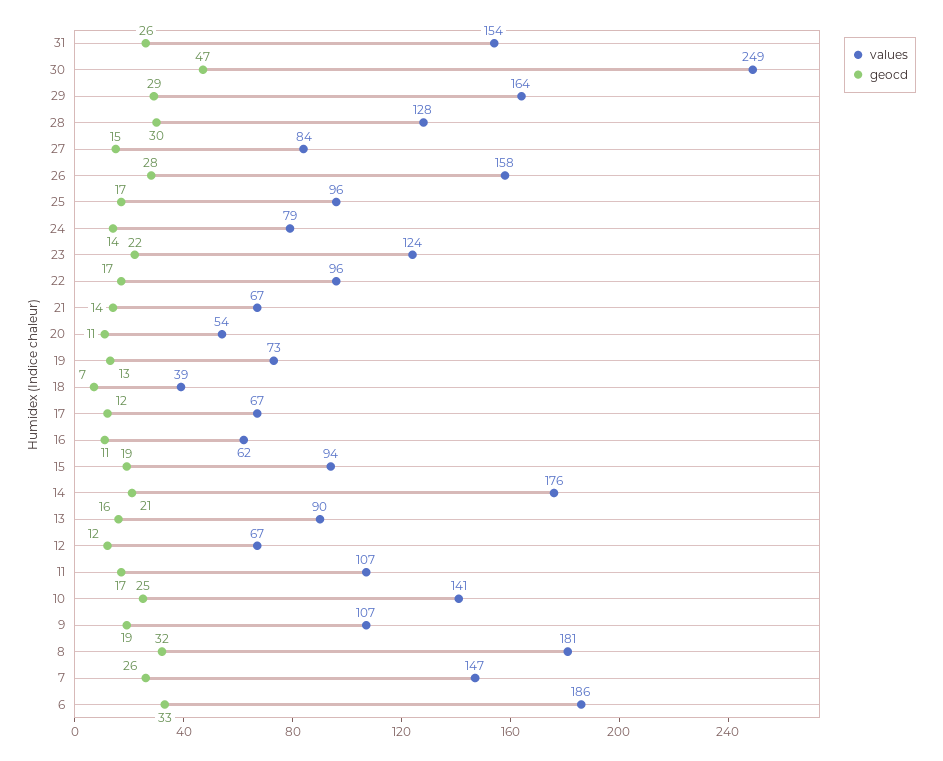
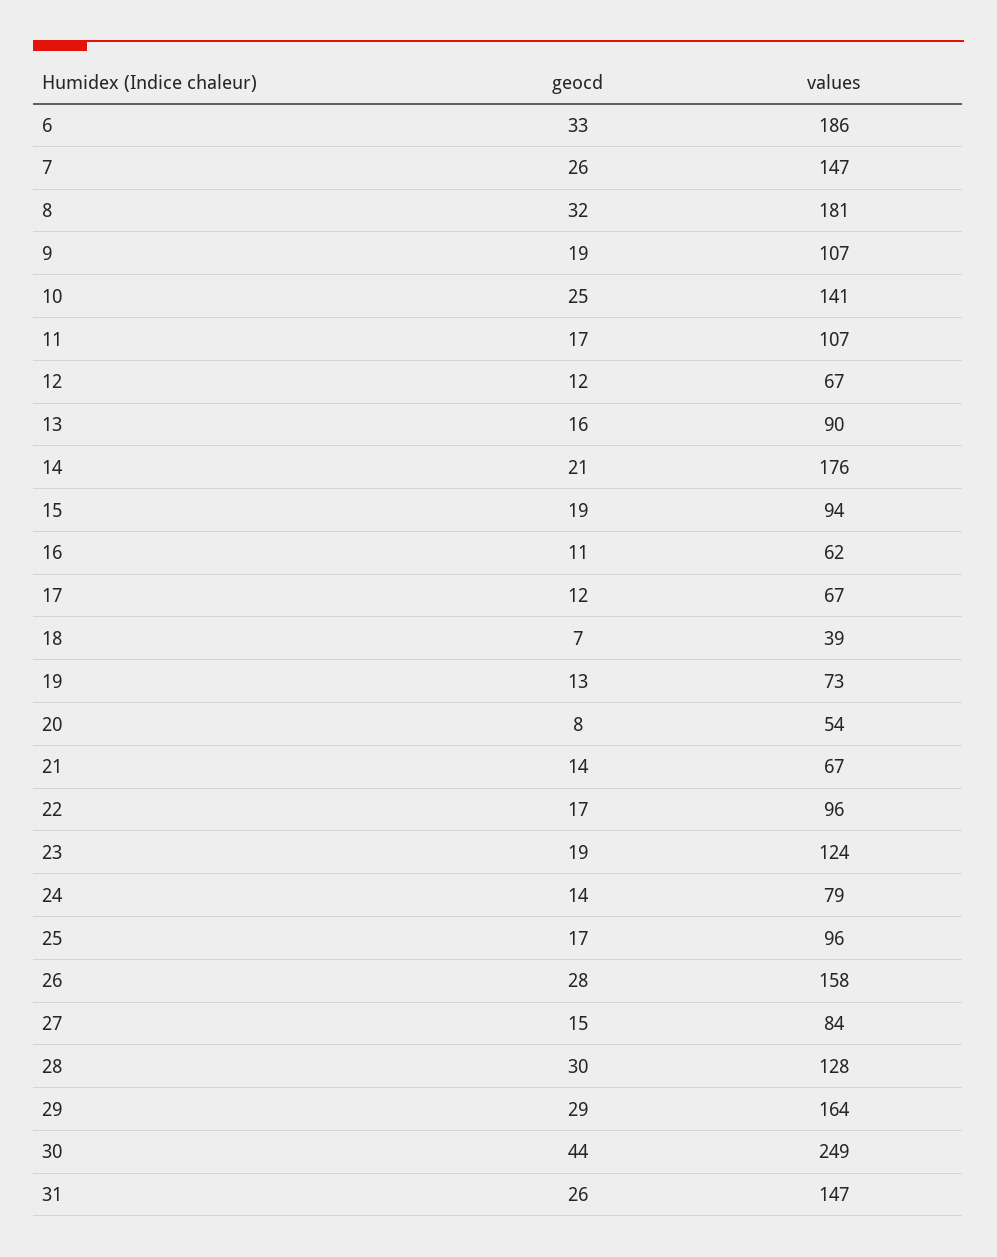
values, 31: 154 -> 147
geocd, 30: 47 -> 44
geocd, 23: 22 -> 19
geocd, 20: 11 -> 8

